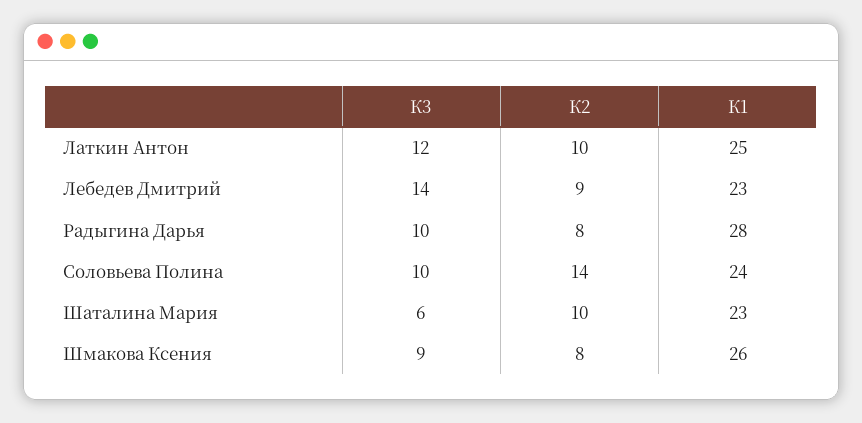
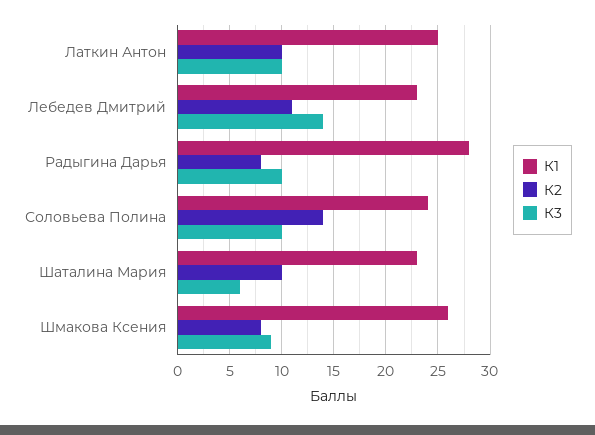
К3, Латкин Антон: 12 -> 10
К2, Лебедев Дмитрий: 9 -> 11

